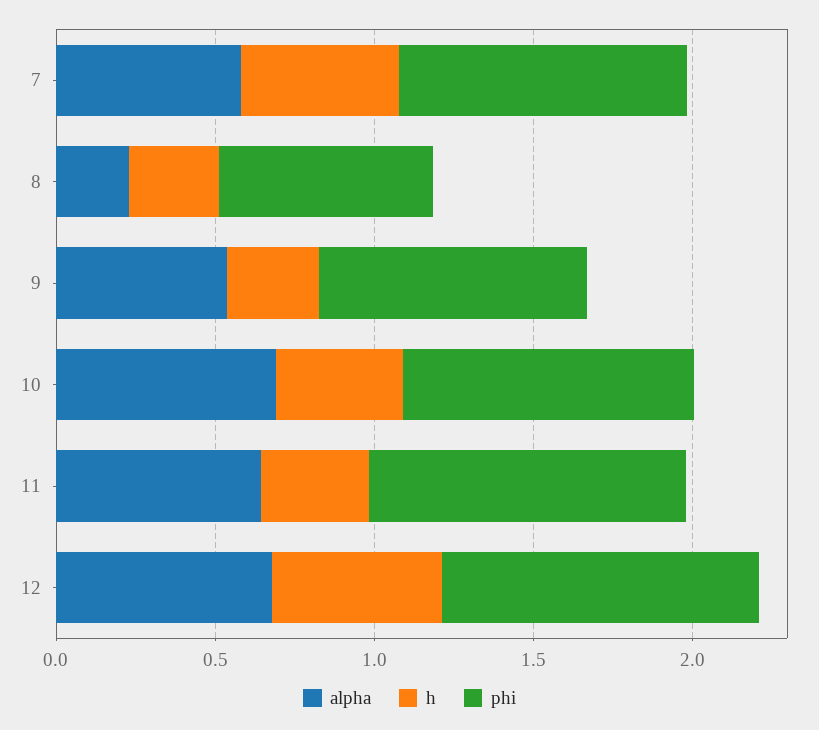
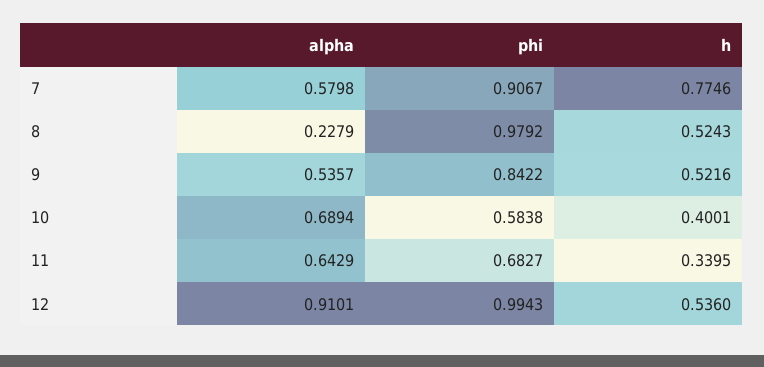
h, 7: 0.5 -> 0.7746
h, 8: 0.3 -> 0.5243
phi, 8: 0.7 -> 0.9792
h, 9: 0.3 -> 0.5216
phi, 10: 0.9 -> 0.5838
phi, 11: 1 -> 0.6827
alpha, 12: 0.7 -> 0.9101

